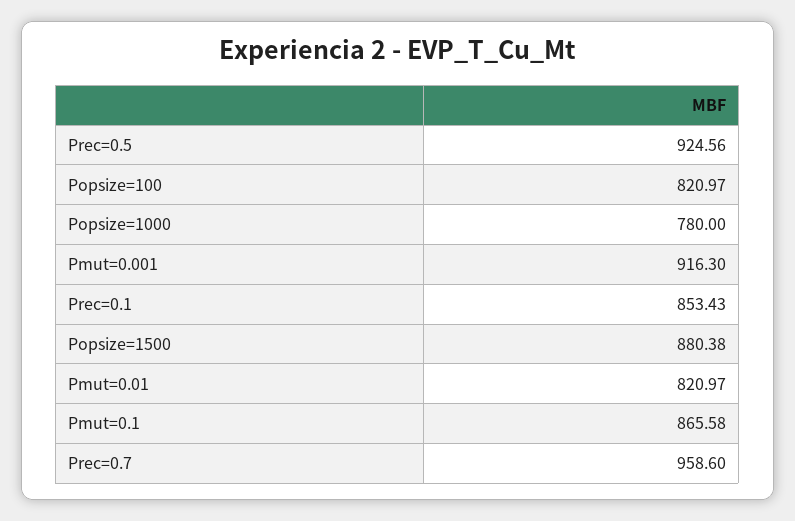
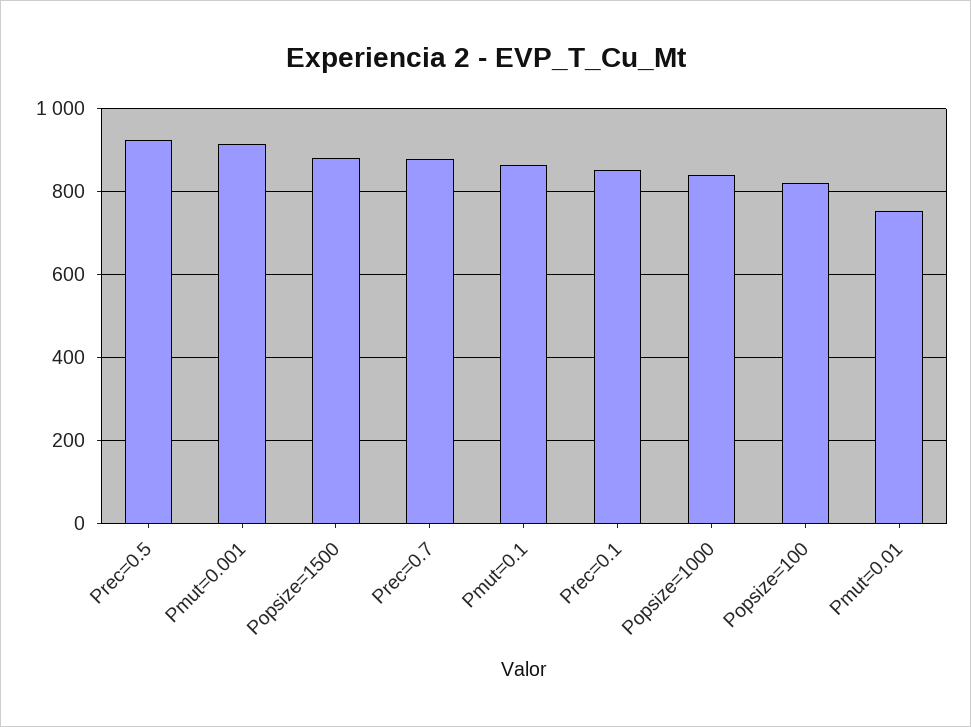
Popsize=1000: 780 -> 840
Pmut=0.01: 820.97 -> 760
Prec=0.7: 958.6 -> 880

